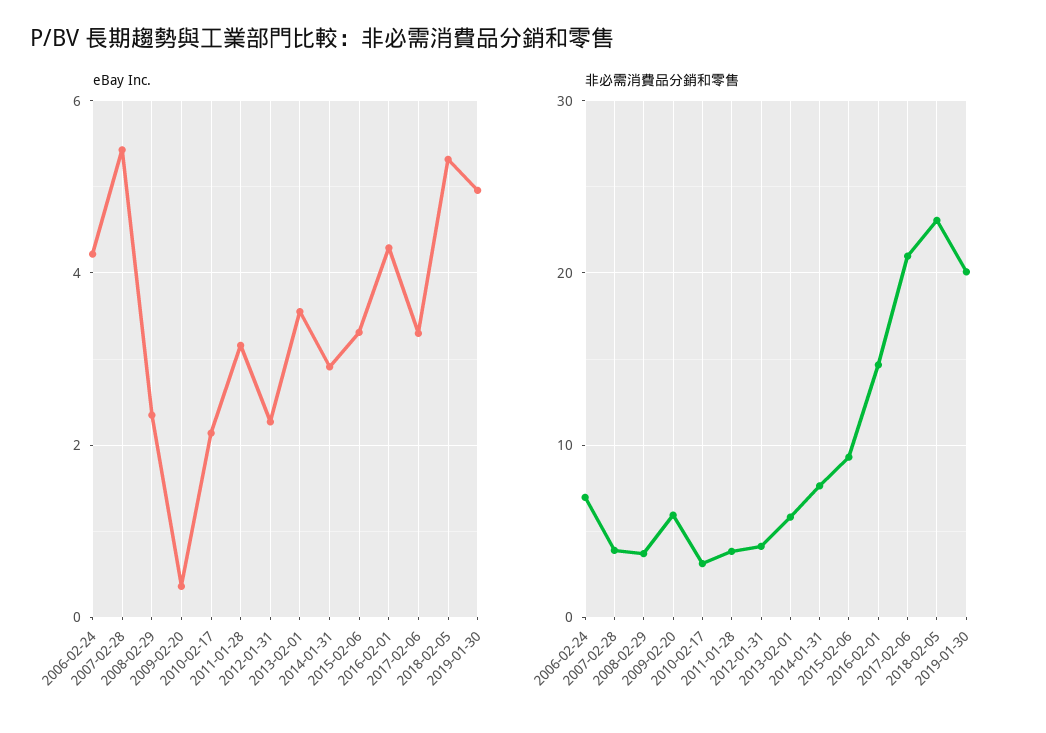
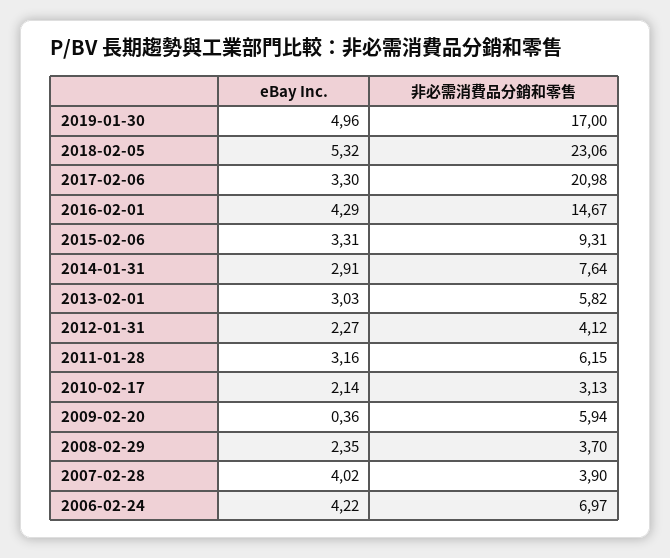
eBay Inc., 2007-02-28: 5.4 -> 4.02
eBay Inc., 2013-02-01: 3.6 -> 3.03
非必需消費品分銷和零售, 2011-01-28: 4 -> 6.15
非必需消費品分銷和零售, 2019-01-30: 20 -> 17

